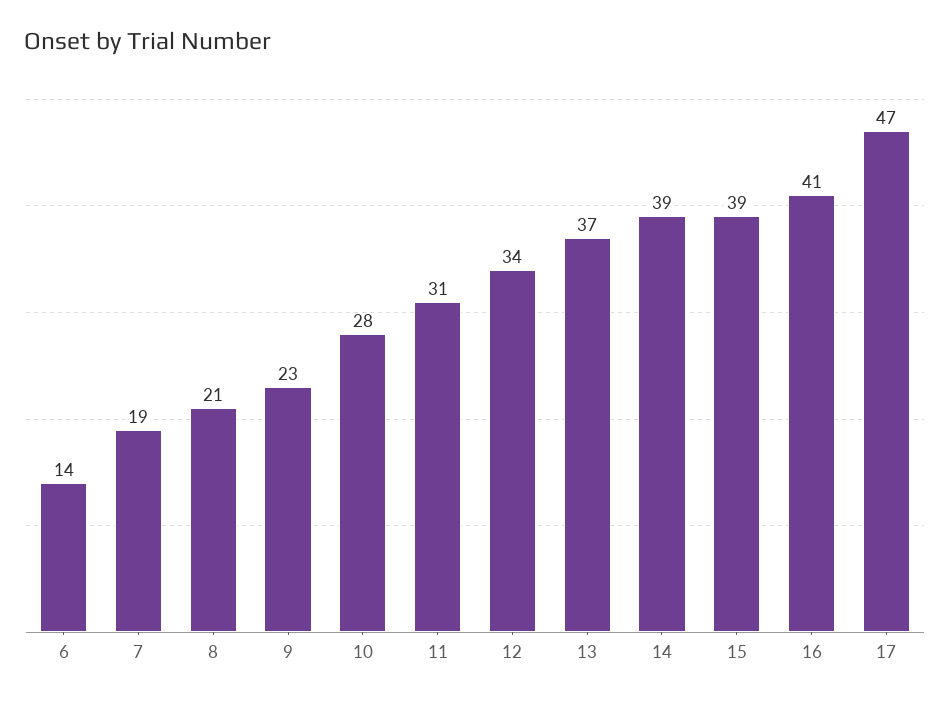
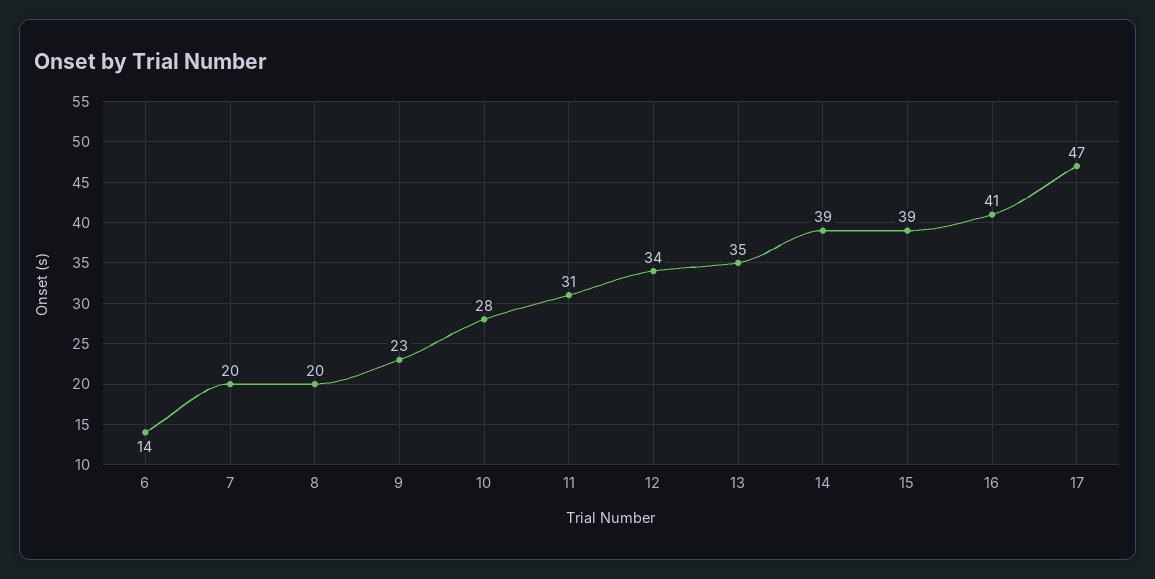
7: 19 -> 20
8: 21 -> 20
13: 37 -> 35

